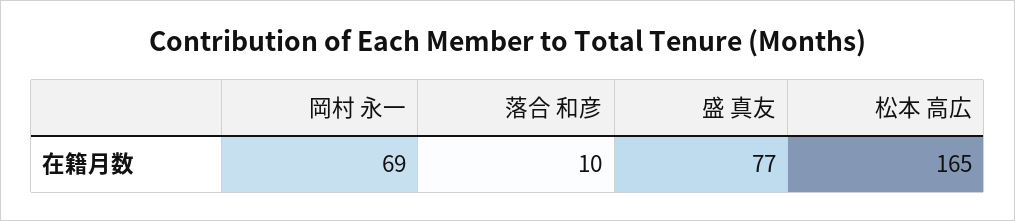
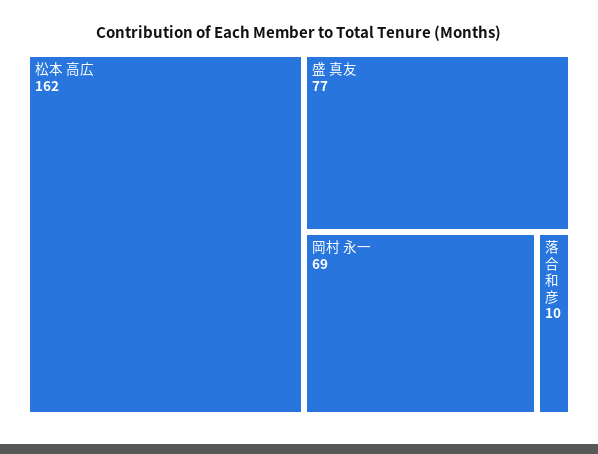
松本 高広: 165 -> 162

